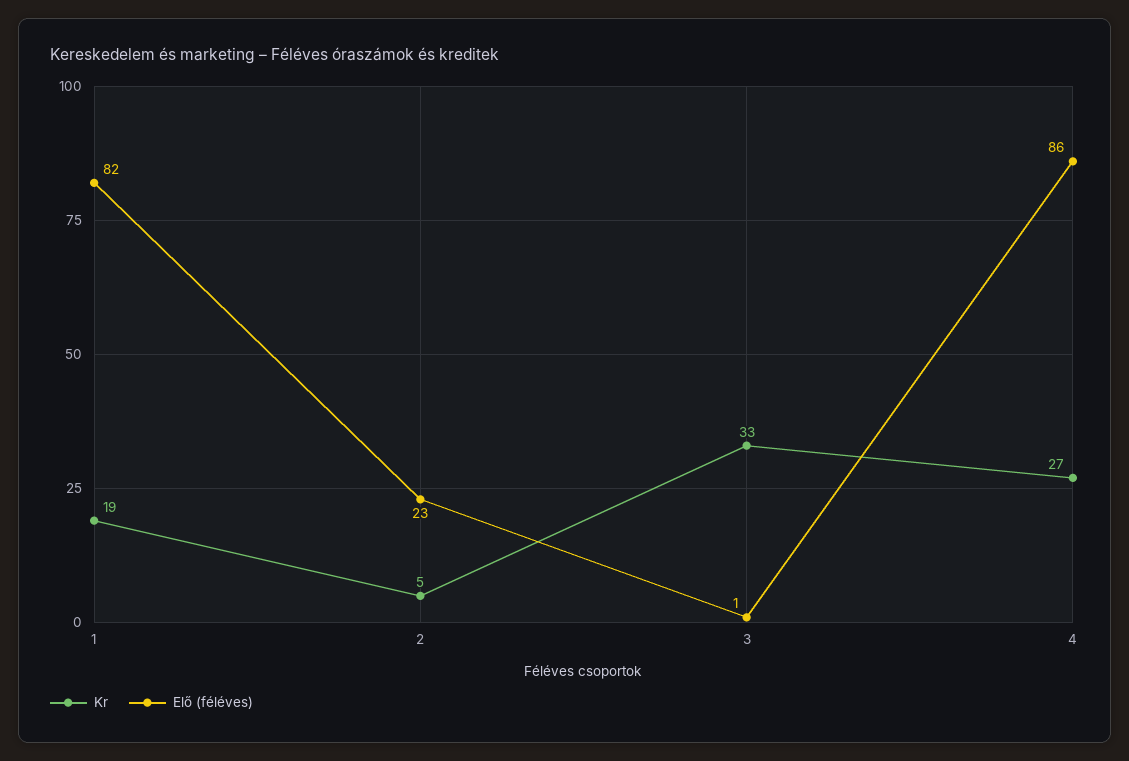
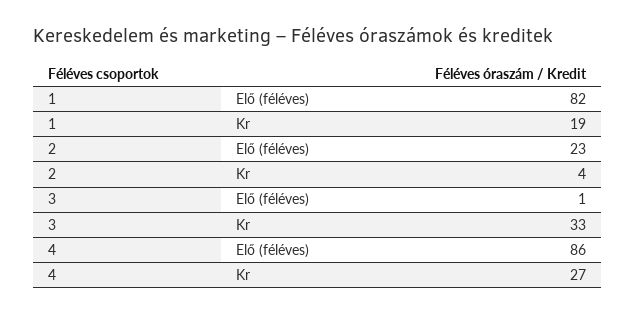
Kr, 2: 5 -> 4

